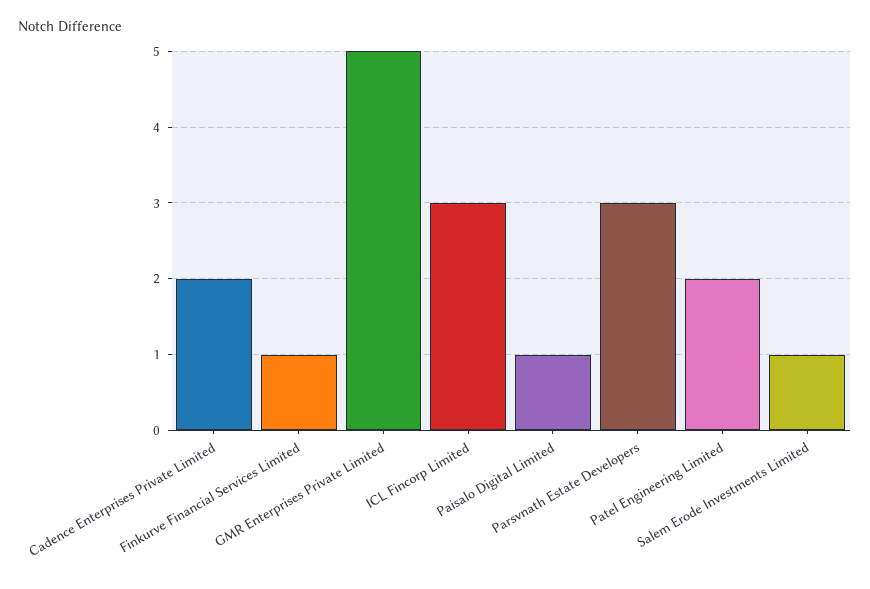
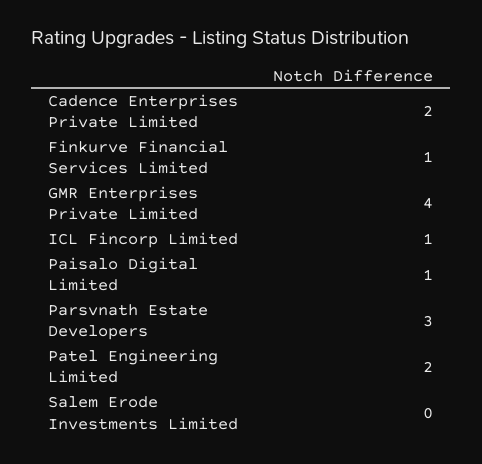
GMR Enterprises Private Limited: 5 -> 4
ICL Fincorp Limited: 3 -> 1
Salem Erode Investments Limited: 1 -> 0

